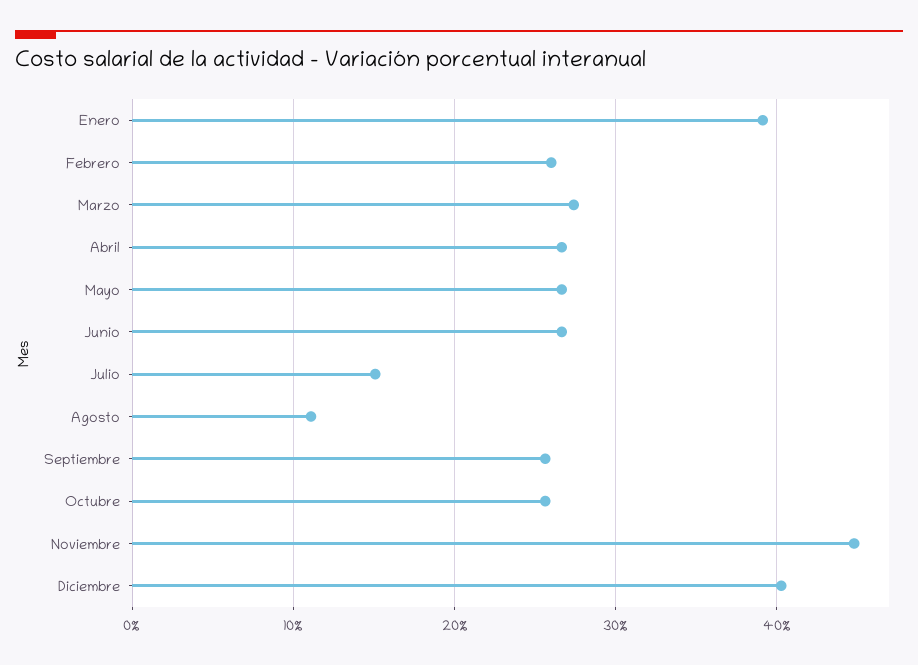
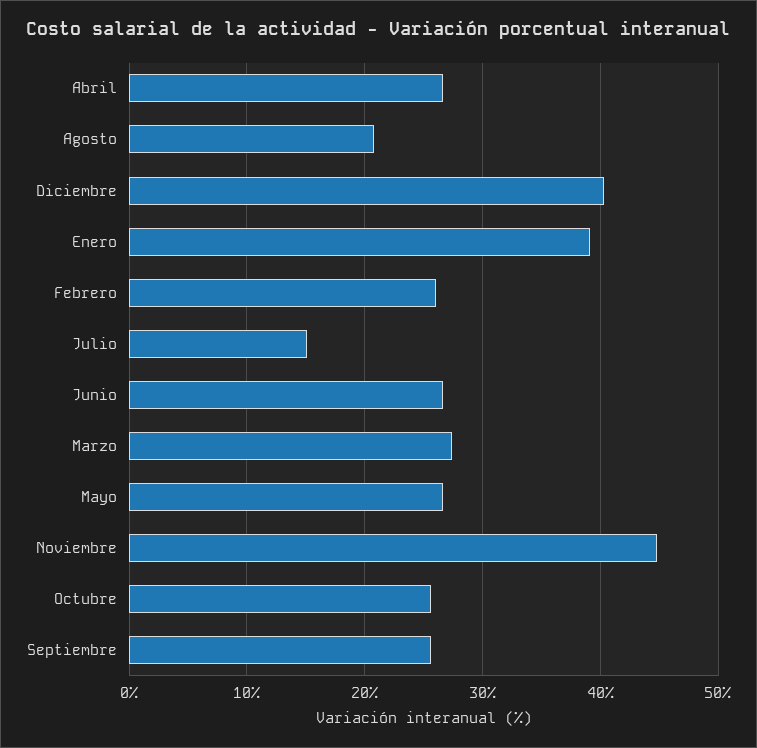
Agosto: 11 -> 21

